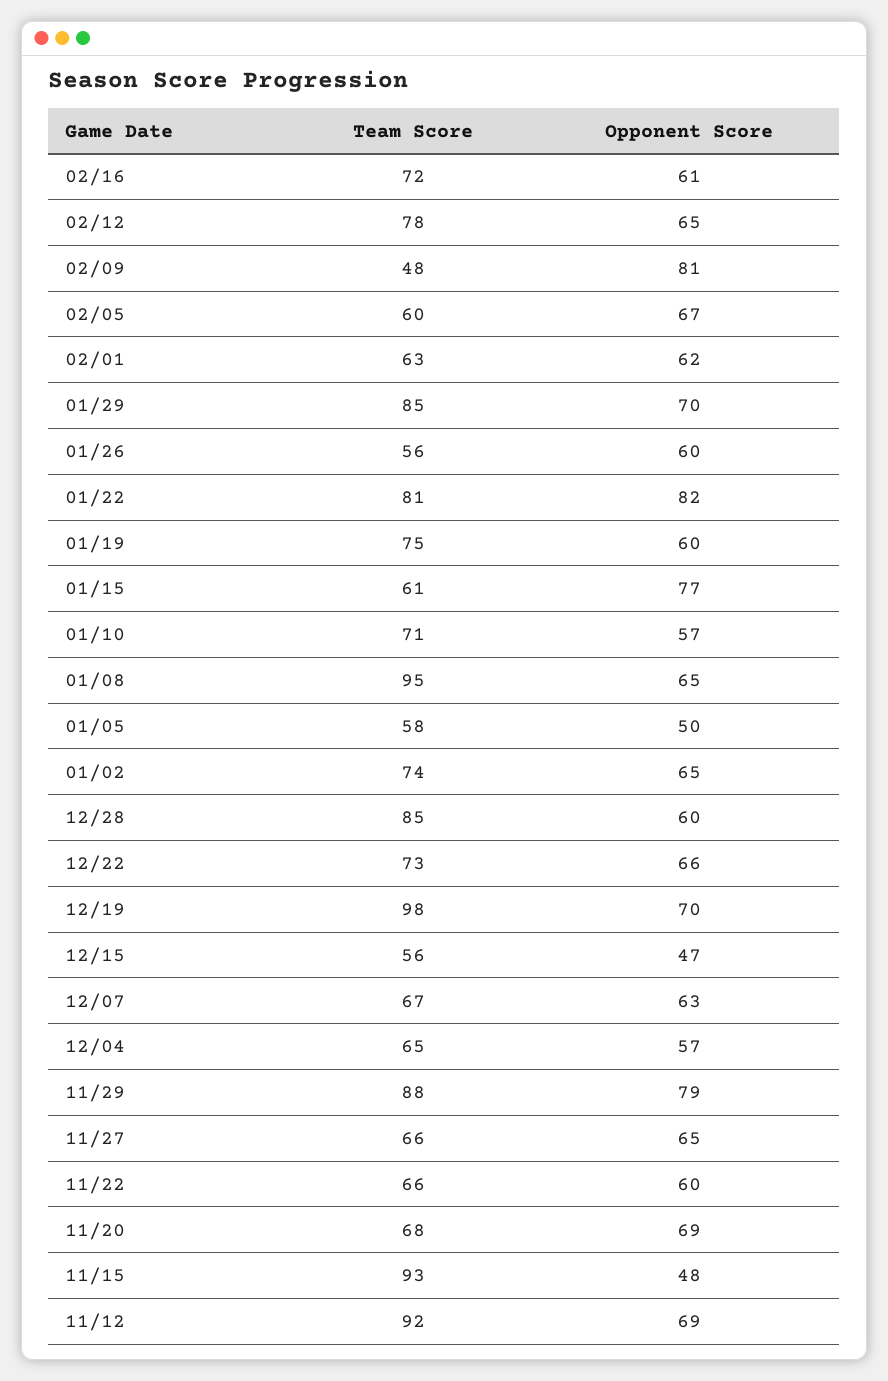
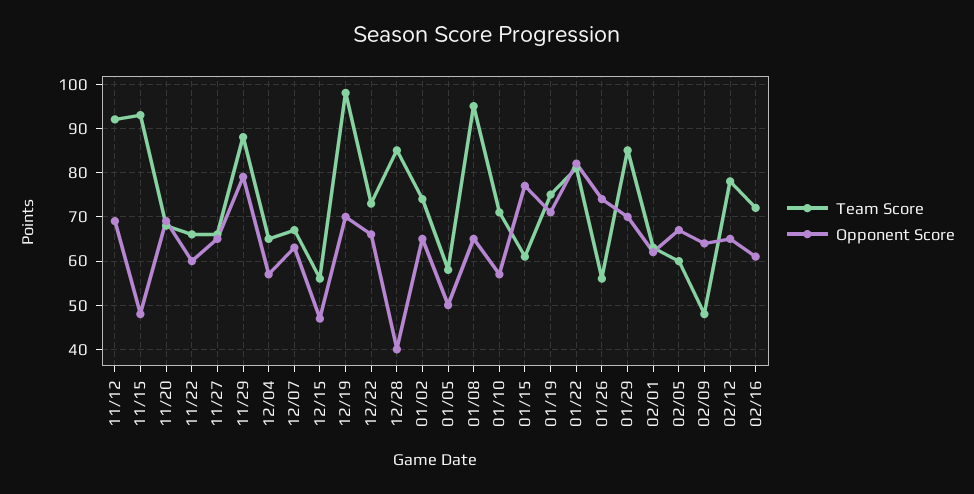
Opponent Score, 02/09: 81 -> 65
Opponent Score, 01/26: 60 -> 75
Opponent Score, 01/19: 60 -> 70
Opponent Score, 12/28: 60 -> 40

